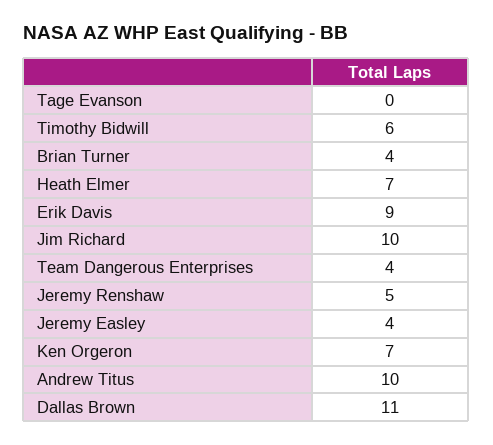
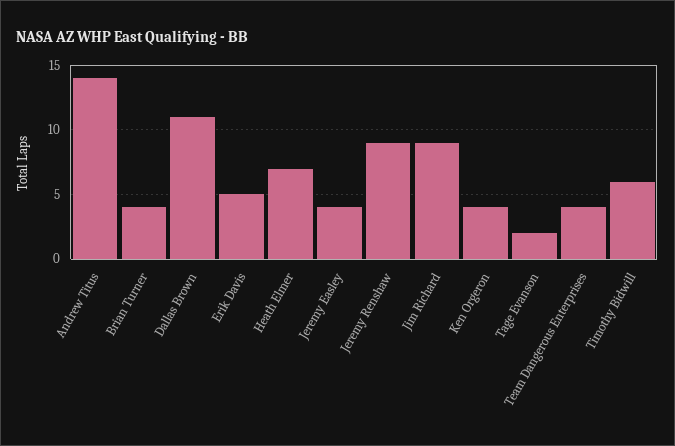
Tage Evanson: 0 -> 2
Erik Davis: 9 -> 5
Jim Richard: 10 -> 9
Jeremy Renshaw: 5 -> 9
Ken Orgeron: 7 -> 4
Andrew Titus: 10 -> 14

